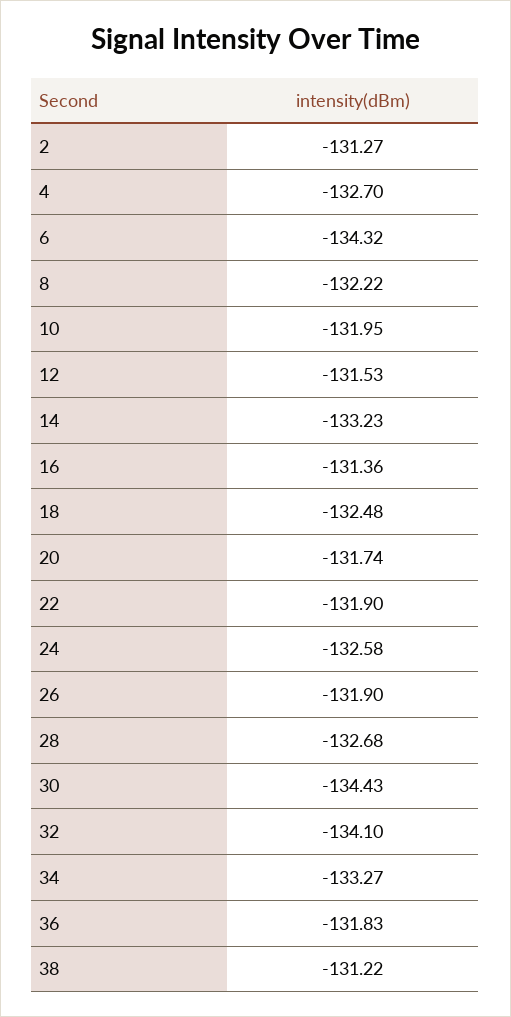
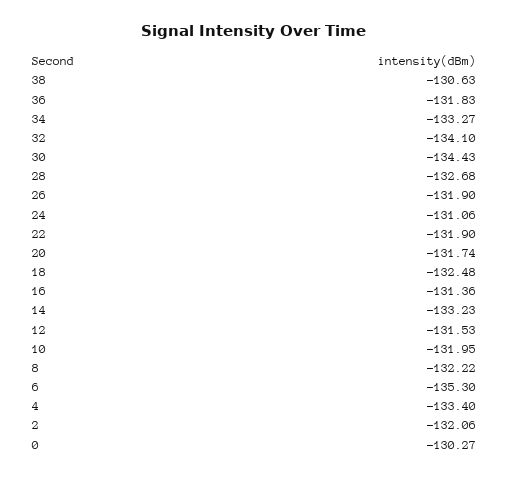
2: -131.27 -> -132.06
4: -132.7 -> -133.4
6: -134.32 -> -135.3
24: -132.58 -> -131.06
38: -131.22 -> -130.63
0: none -> -130.27

